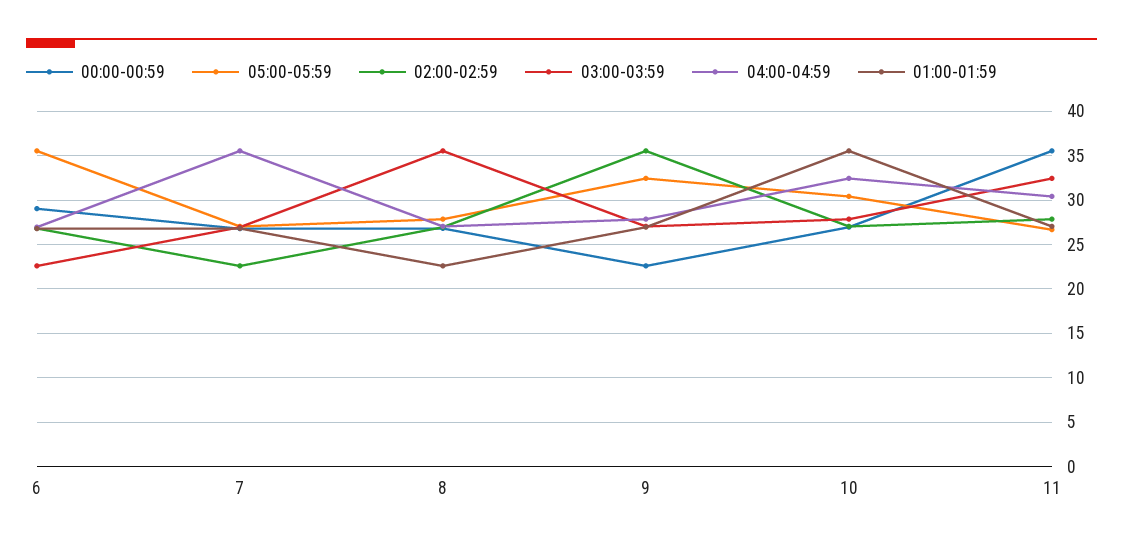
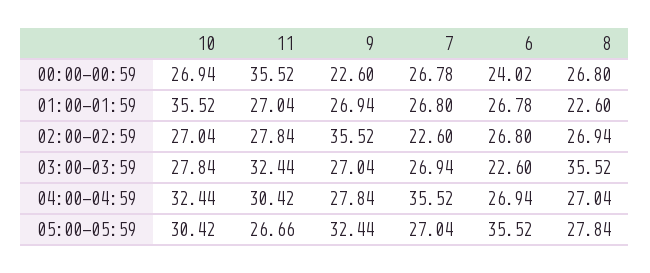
00:00-00:59, 6: 29 -> 24.02

